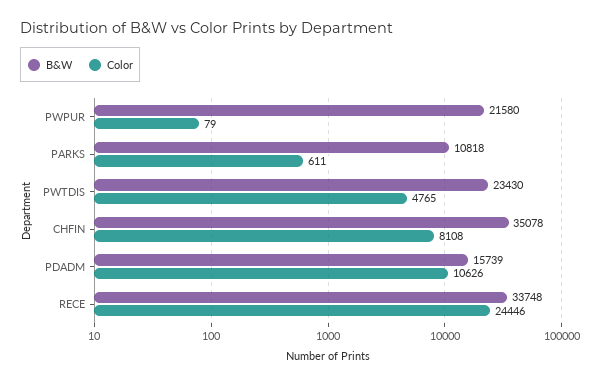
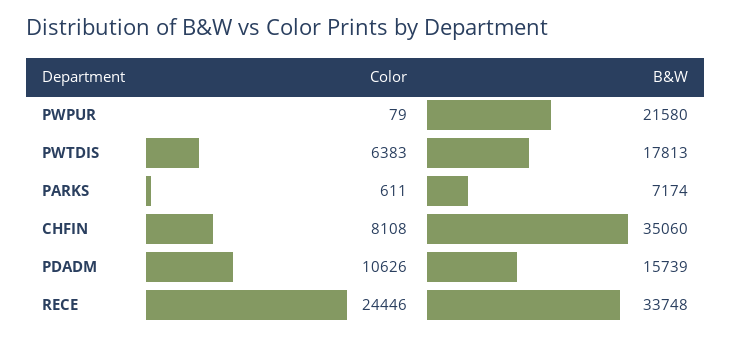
B&W, PARKS: 10818 -> 7174
B&W, PWTDIS: 23430 -> 17813
Color, PWTDIS: 4765 -> 6383
B&W, CHFIN: 35078 -> 35060

